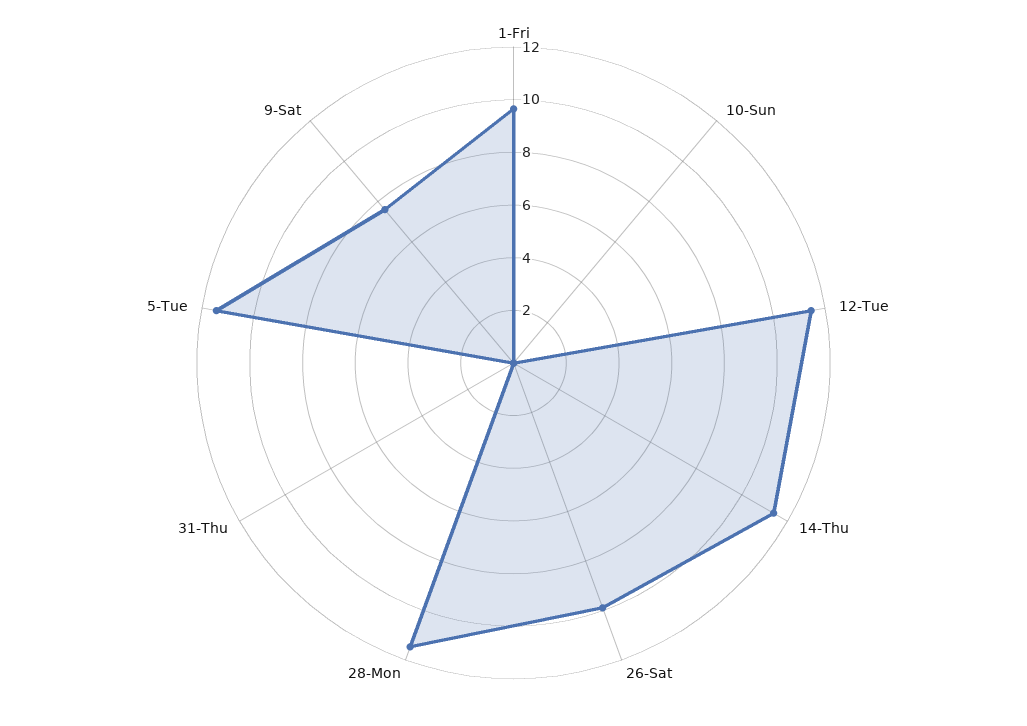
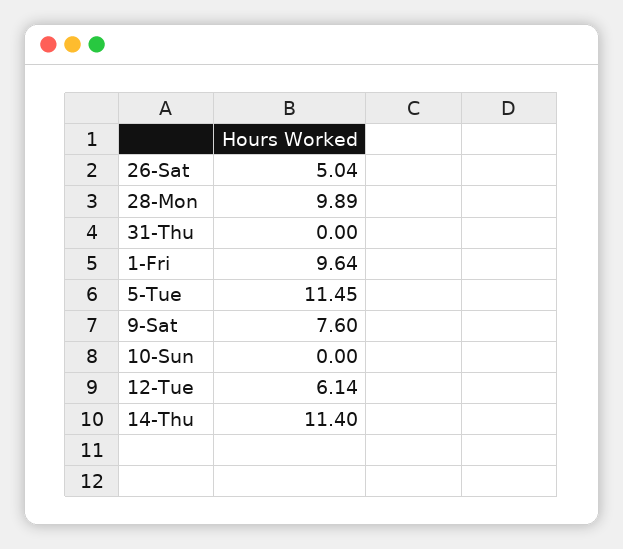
12-Tue: 11.5 -> 6.14
26-Sat: 10 -> 5.04
28-Mon: 11.5 -> 9.89

